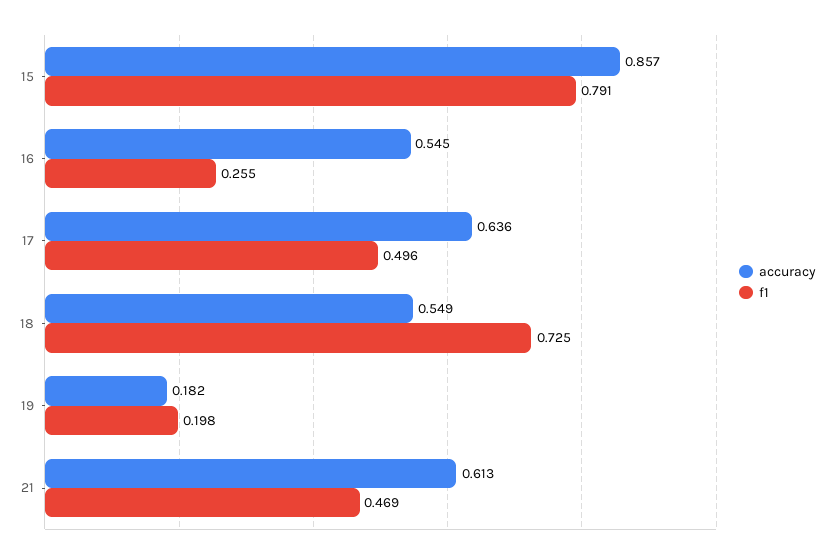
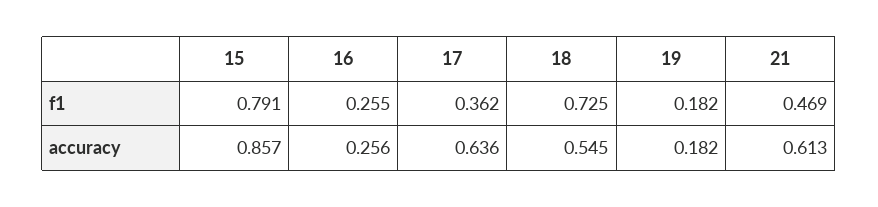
accuracy, 16: 0.545 -> 0.256
f1, 17: 0.496 -> 0.362
accuracy, 18: 0.549 -> 0.545
f1, 19: 0.198 -> 0.182

